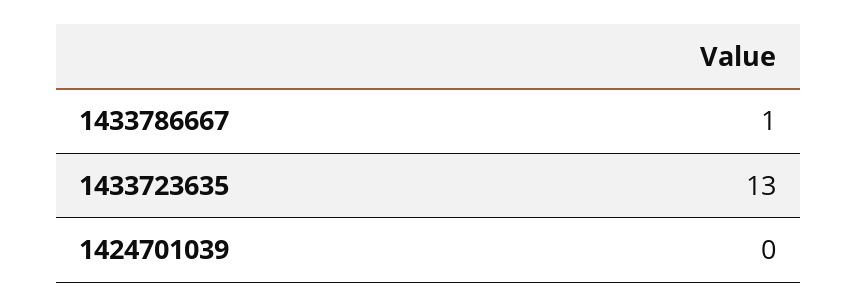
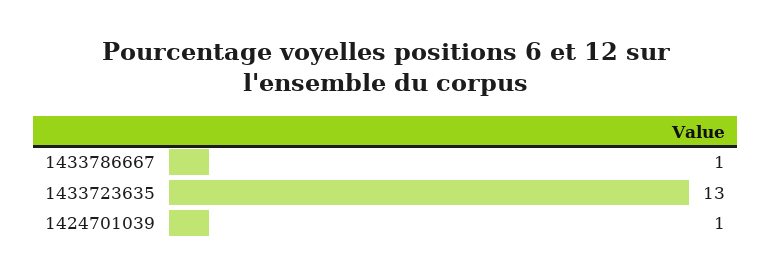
1424701039: 0 -> 1

